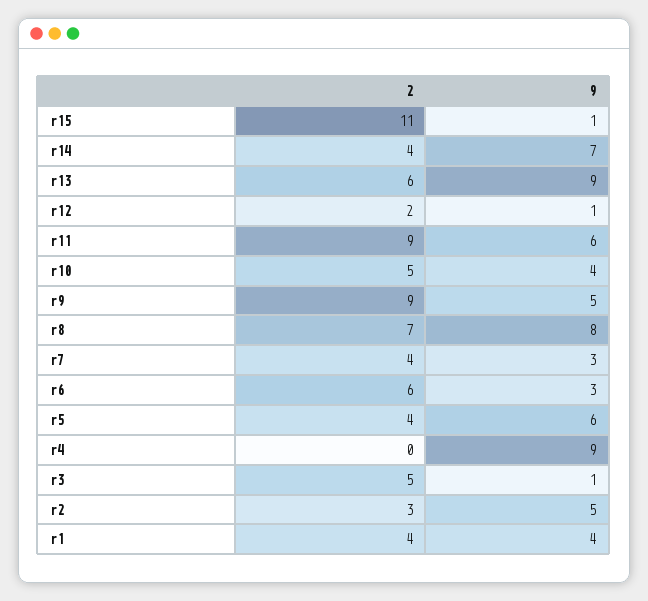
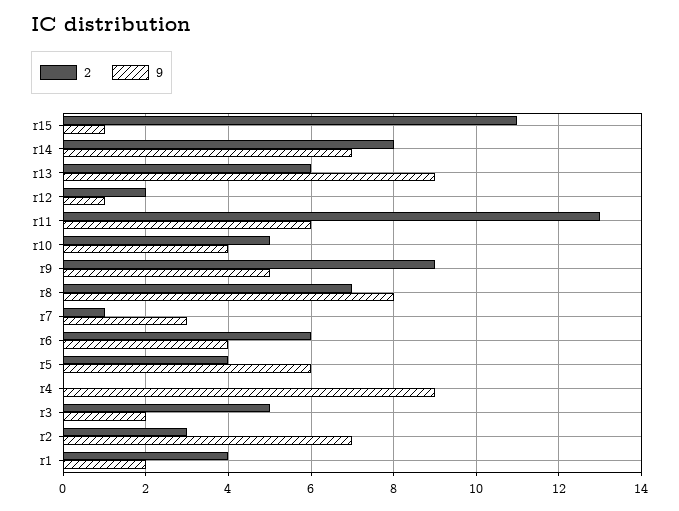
2, r14: 4 -> 8
2, r11: 9 -> 13
2, r7: 4 -> 1
9, r6: 3 -> 4
9, r3: 1 -> 2
9, r2: 5 -> 7
9, r1: 4 -> 2

